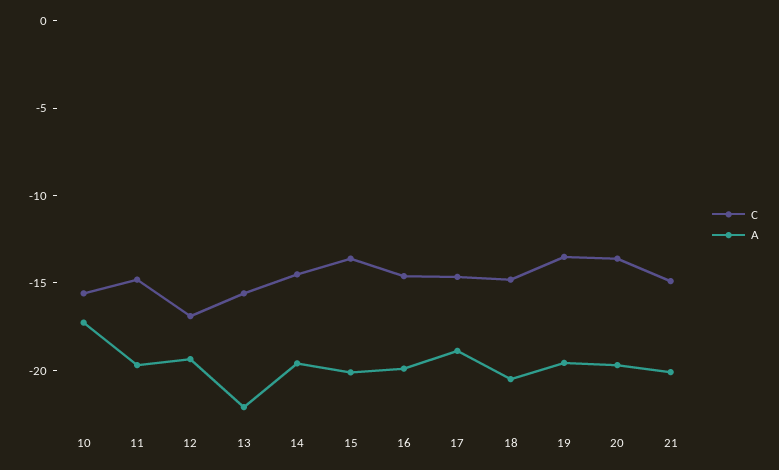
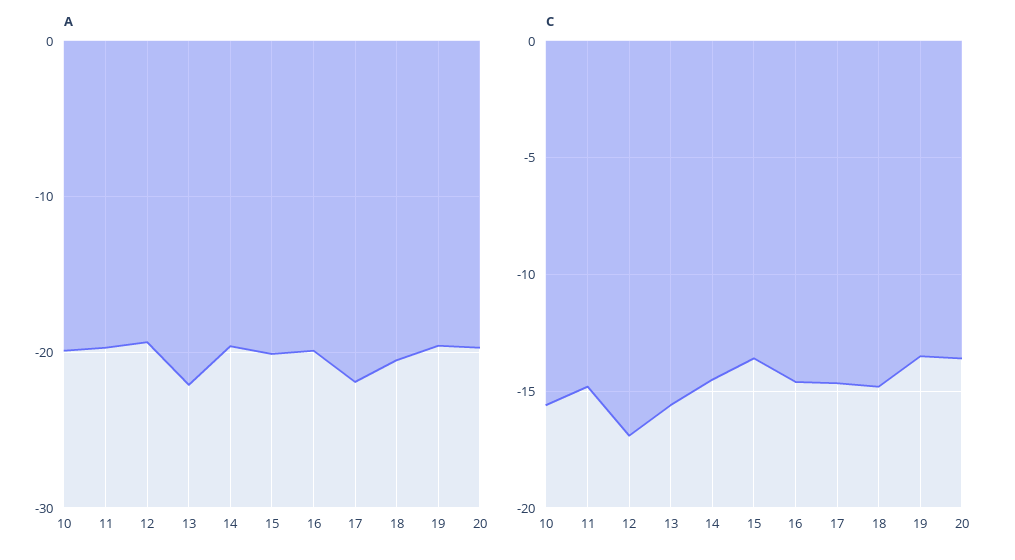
A, 10: -17 -> -20
A, 17: -19 -> -22
C, 21: -15 -> none
A, 21: -20 -> none

